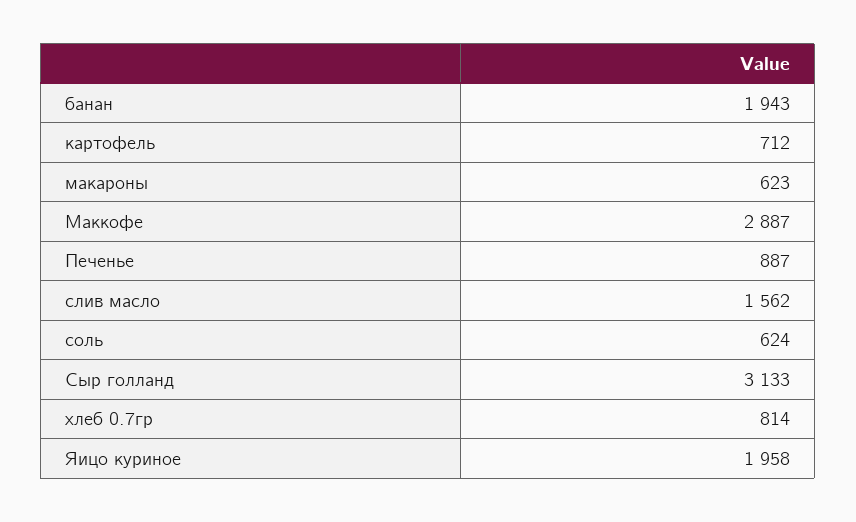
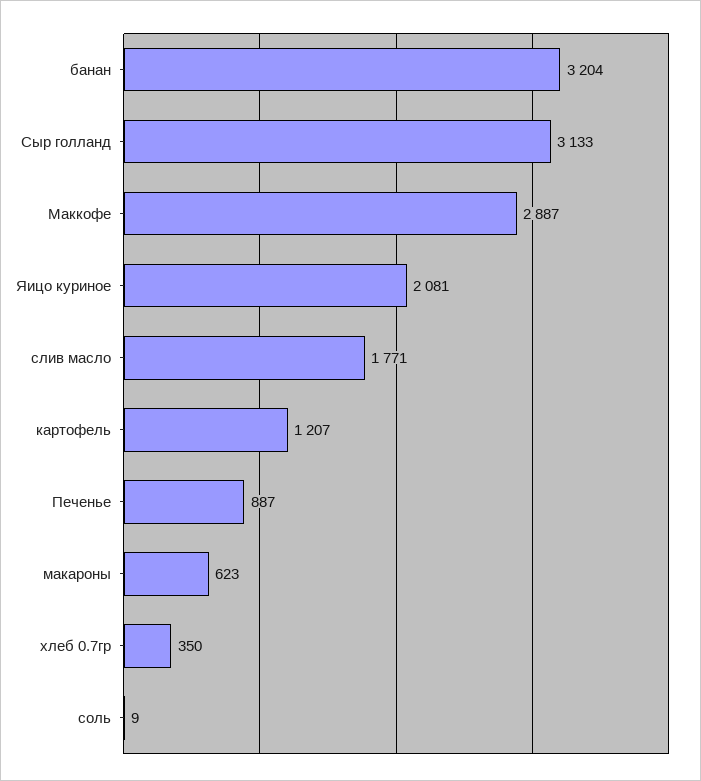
банан: 1943 -> 3204
картофель: 712 -> 1207
слив масло: 1562 -> 1771
соль: 624 -> 9
хлеб 0.7гр: 814 -> 350
Яицо куриное: 1958 -> 2081

